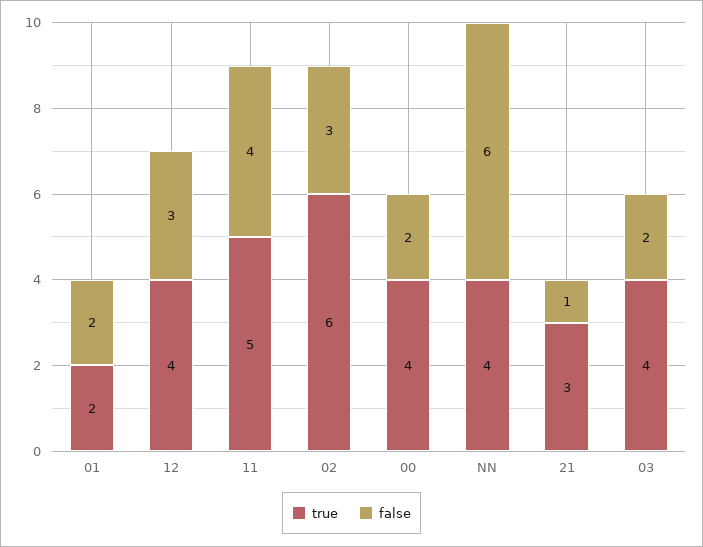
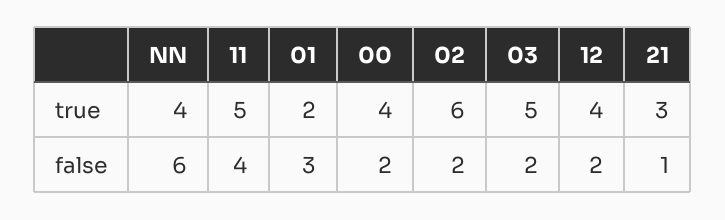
false, 01: 2 -> 3
false, 12: 3 -> 2
false, 02: 3 -> 2
true, 03: 4 -> 5

